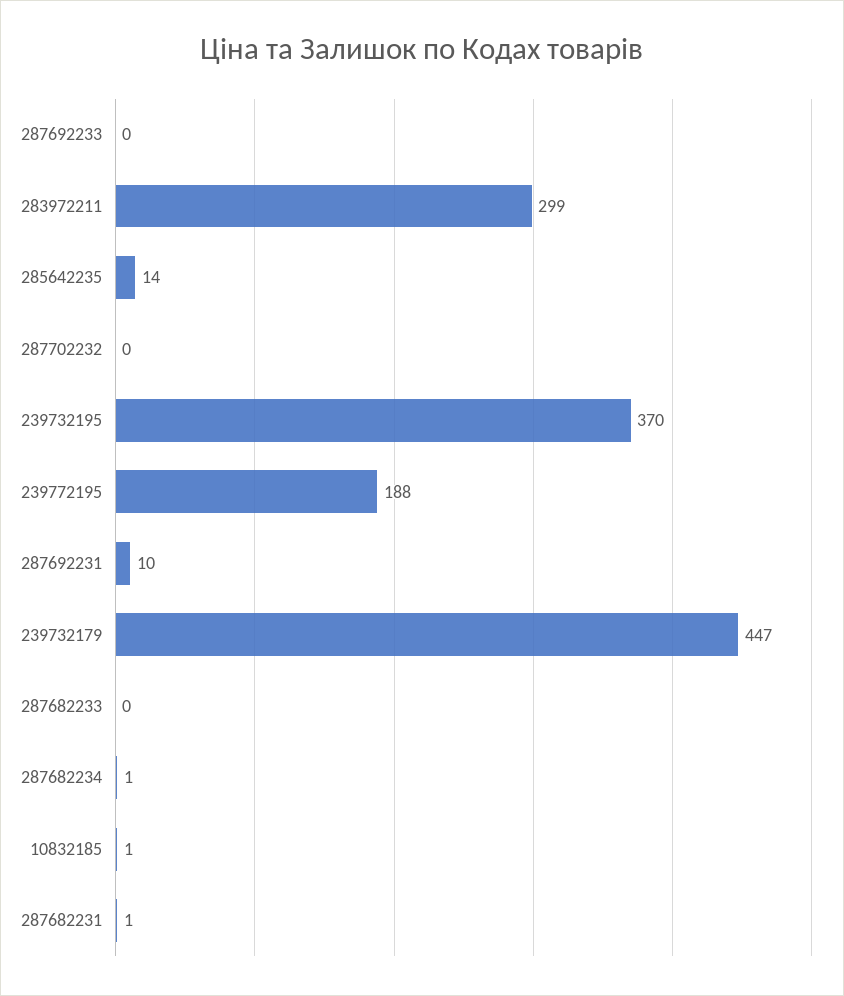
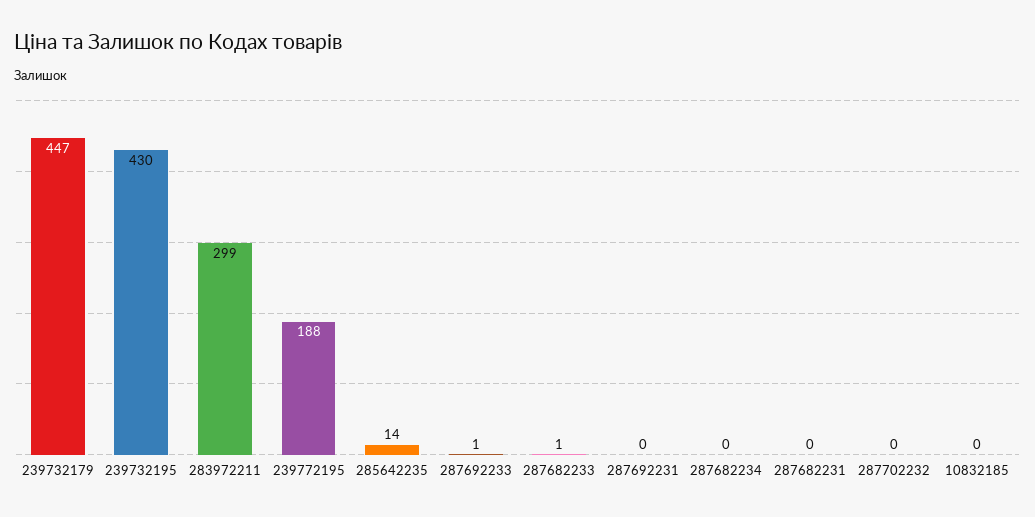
287692233: 0 -> 1
239732195: 370 -> 430
287692231: 10 -> 0
287682233: 0 -> 1
287682234: 1 -> 0
10832185: 1 -> 0
287682231: 1 -> 0

